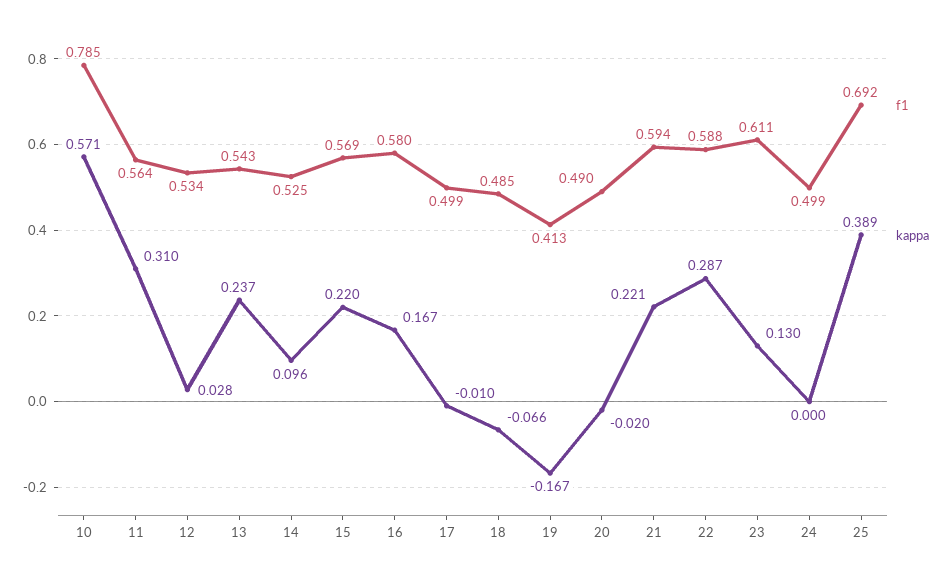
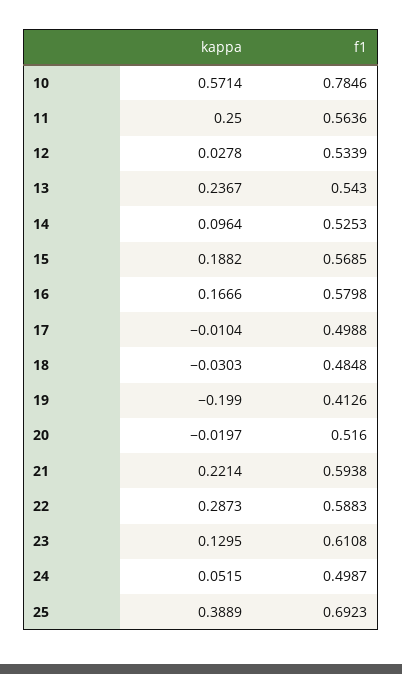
kappa, 11: 0.31 -> 0.25
kappa, 15: 0.22 -> 0.1882
kappa, 18: -0.066 -> -0.0303
kappa, 19: -0.167 -> -0.199
f1, 20: 0.49 -> 0.516
kappa, 24: 0 -> 0.0515

